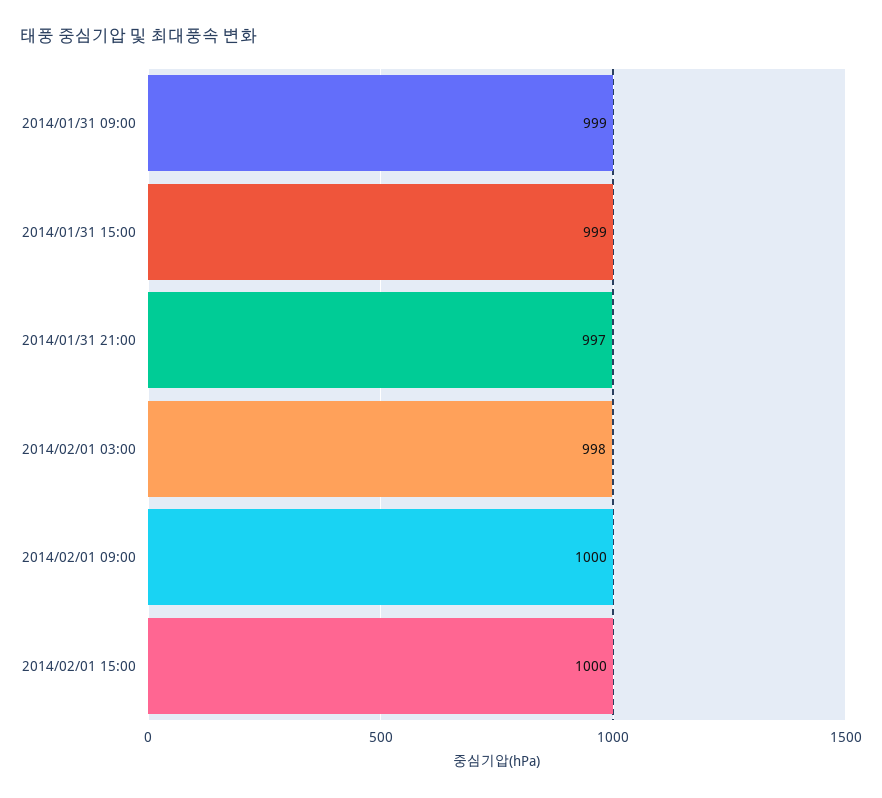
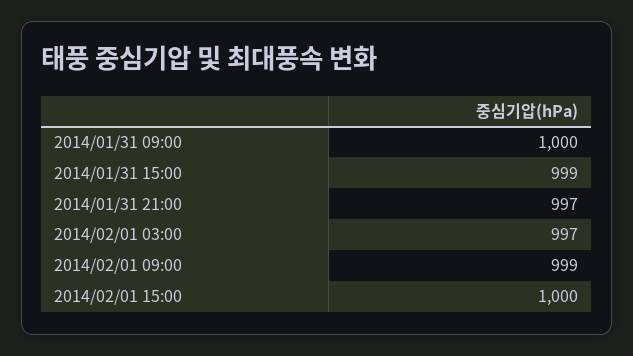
2014/01/31 09:00: 999 -> 1000
2014/02/01 03:00: 998 -> 997
2014/02/01 09:00: 1000 -> 999

